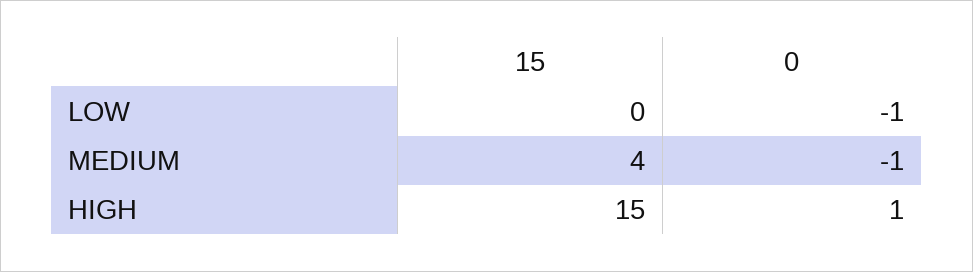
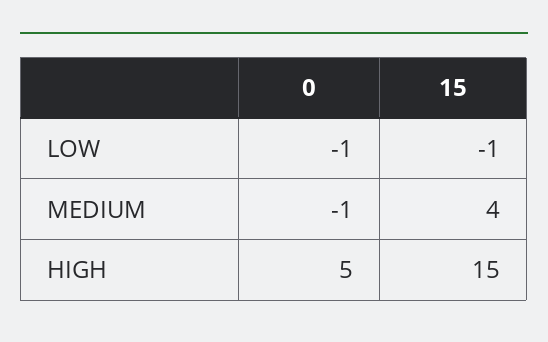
15, LOW: 0 -> -1
0, HIGH: 1 -> 5

